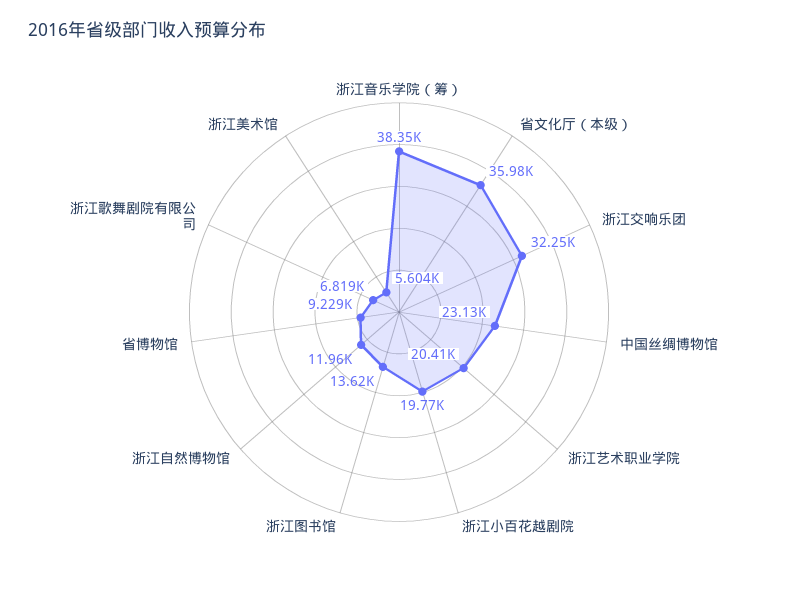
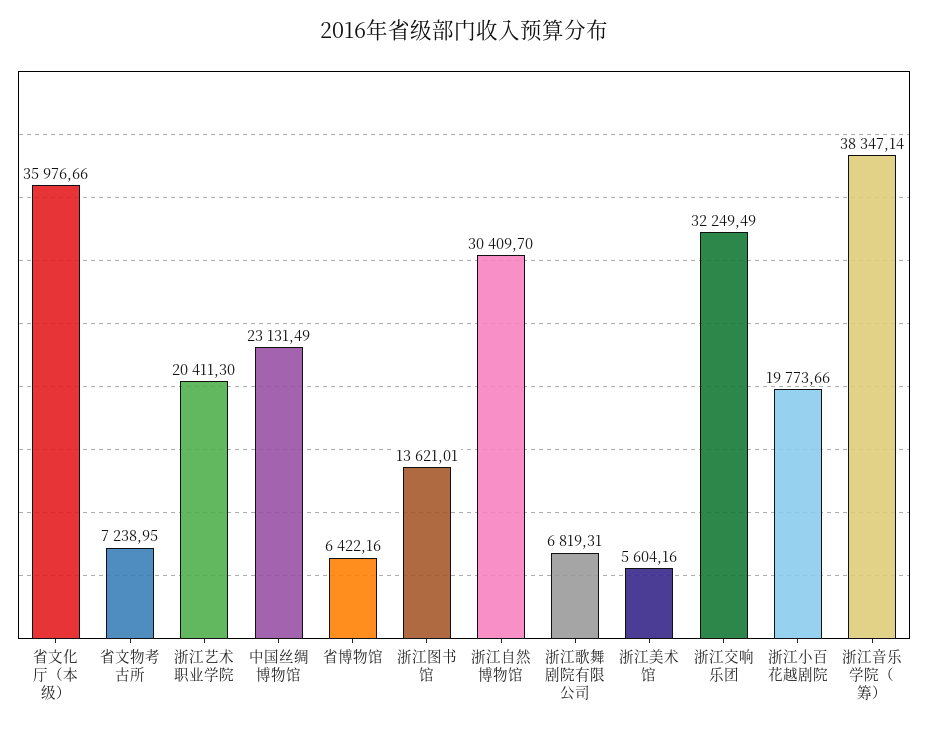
浙江自然博物馆: 11960 -> 30409.7
省博物馆: 9229 -> 6422.16
省文物考古所: none -> 7238.95

